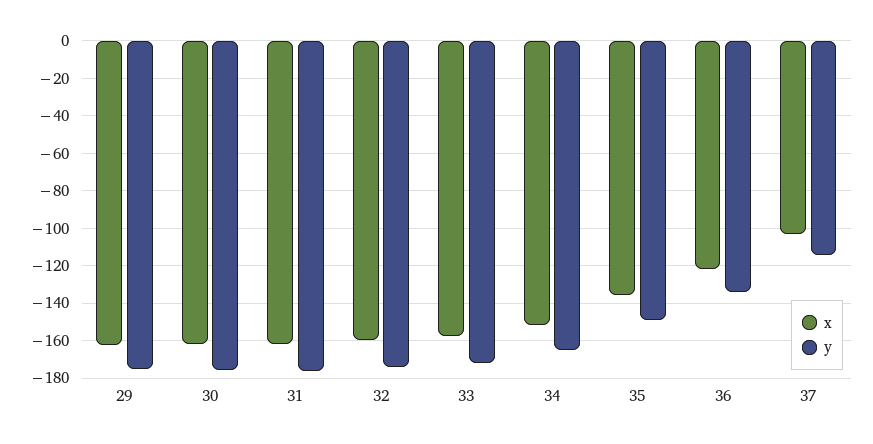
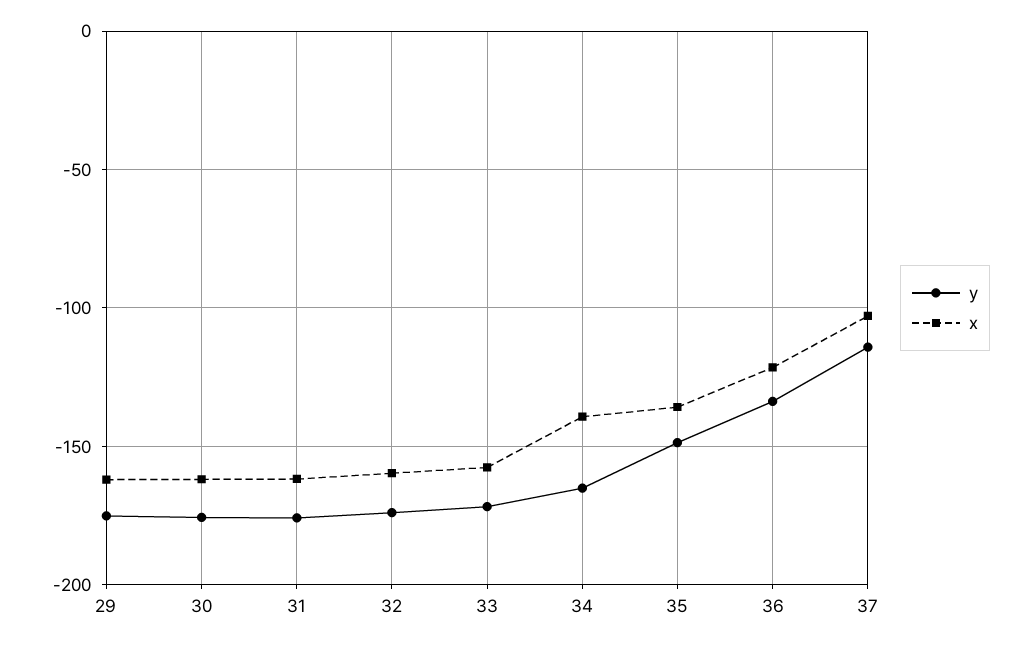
x, 34: -150 -> -140

